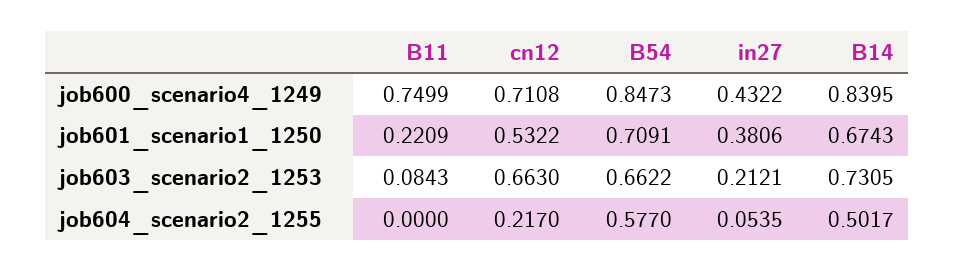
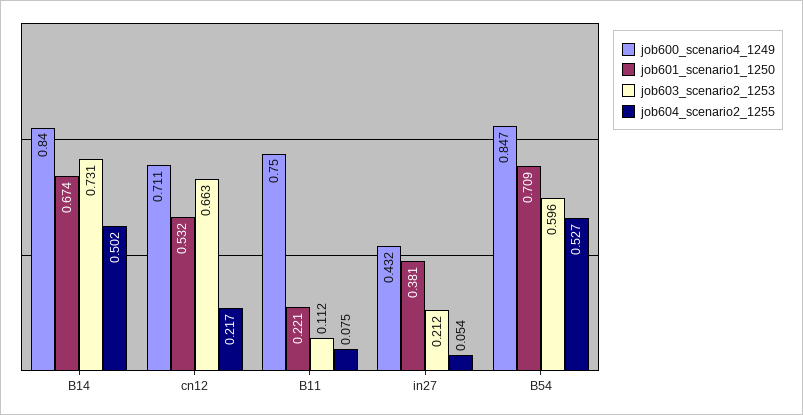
job603_scenario2_1253, B11: 0.0843 -> 0.112
job603_scenario2_1253, B54: 0.6622 -> 0.596
job604_scenario2_1255, B11: 0 -> 0.075
job604_scenario2_1255, B54: 0.577 -> 0.527

